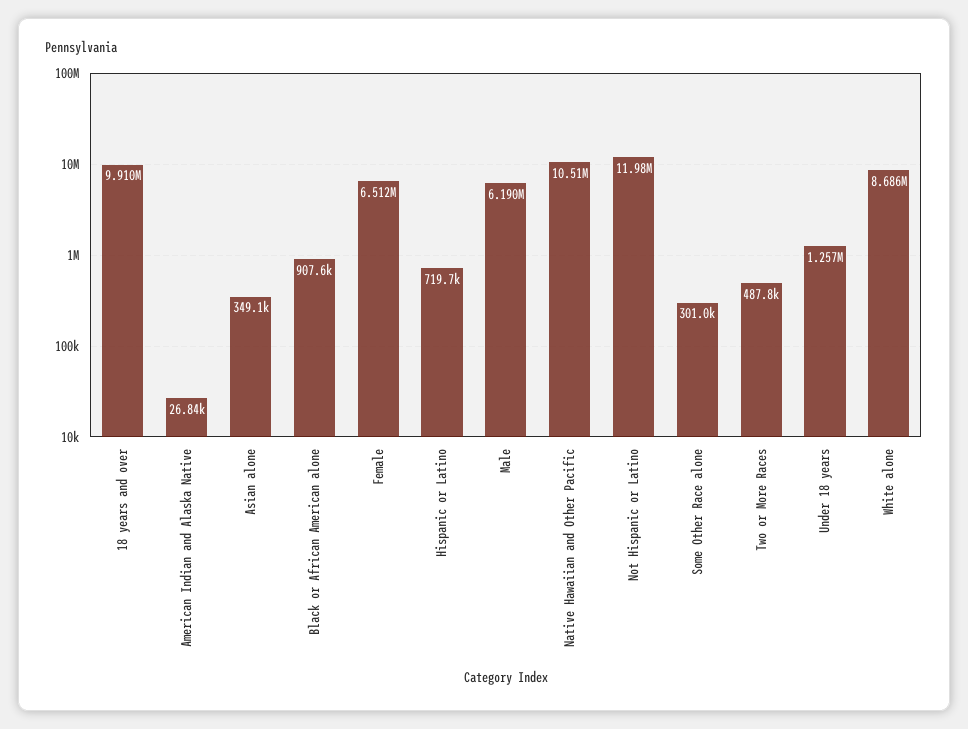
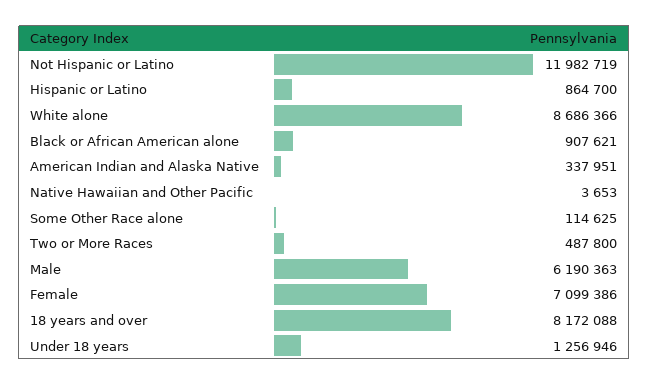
18 years and over: 9910000 -> 8172088
American Indian and Alaska Native: 26840 -> 337951
Asian alone: 349100 -> none
Female: 6512000 -> 7099386
Hispanic or Latino: 719700 -> 864700
Native Hawaiian and Other Pacific: 10510000 -> 3653
Some Other Race alone: 301000 -> 114625

